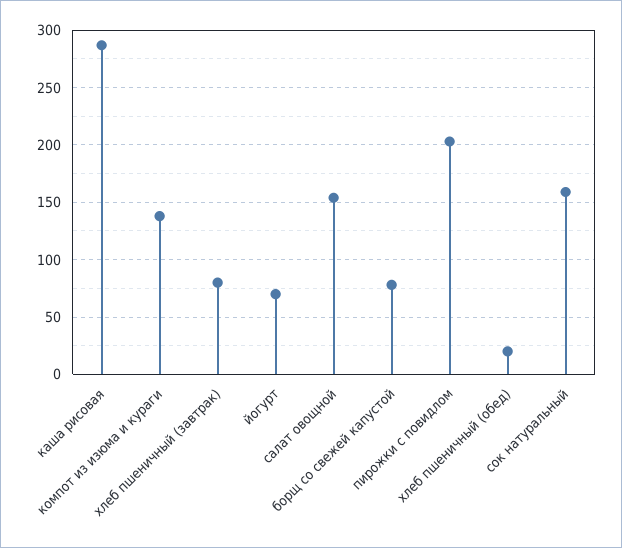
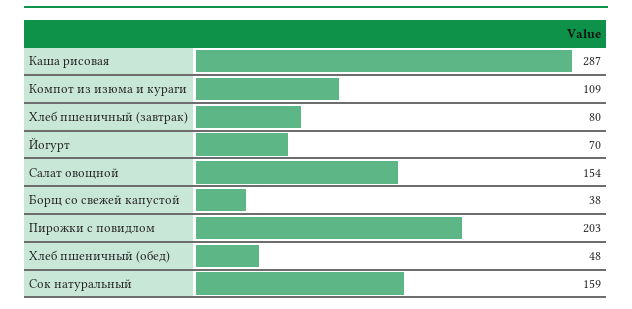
компот из изюма и кураги: 140 -> 109
борщ со свежей капустой: 80 -> 38
хлеб пшеничный (обед): 20 -> 48

